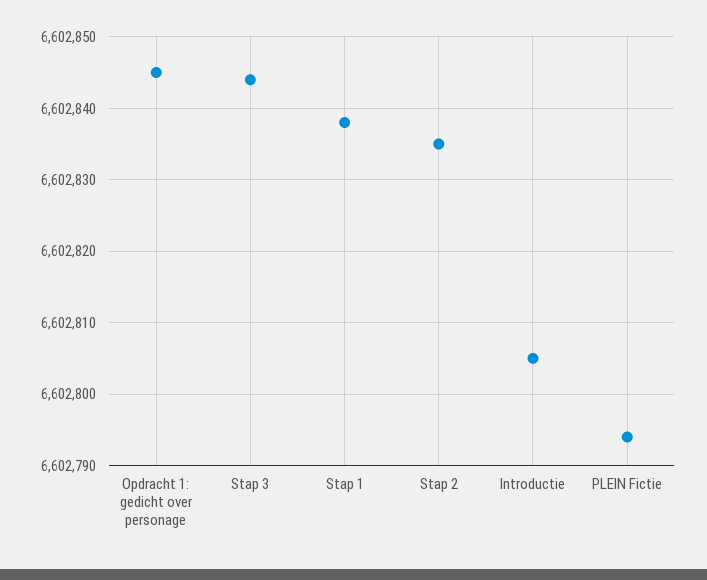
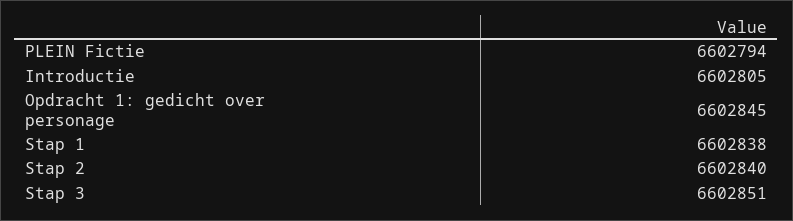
Stap 3: 6602844 -> 6602851
Stap 2: 6602835 -> 6602840

